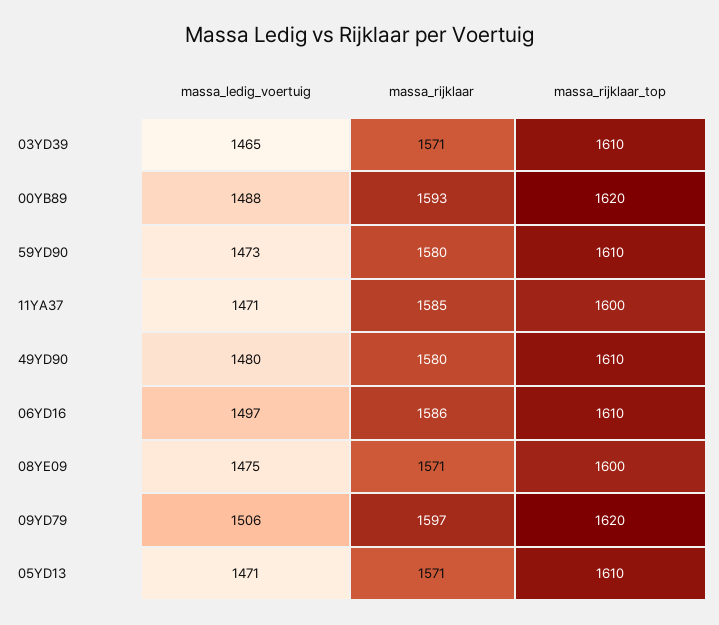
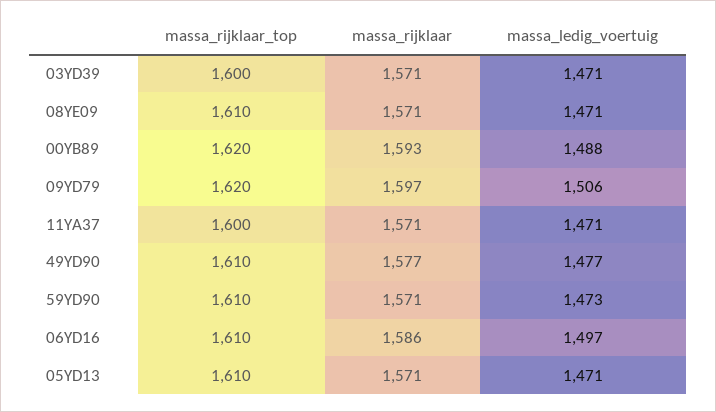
massa_ledig_voertuig, 03YD39: 1465 -> 1471
massa_rijklaar_top, 03YD39: 1610 -> 1600
massa_rijklaar, 59YD90: 1580 -> 1571
massa_rijklaar, 11YA37: 1585 -> 1571
massa_ledig_voertuig, 49YD90: 1480 -> 1477
massa_rijklaar, 49YD90: 1580 -> 1577
massa_ledig_voertuig, 08YE09: 1475 -> 1471
massa_rijklaar_top, 08YE09: 1600 -> 1610

